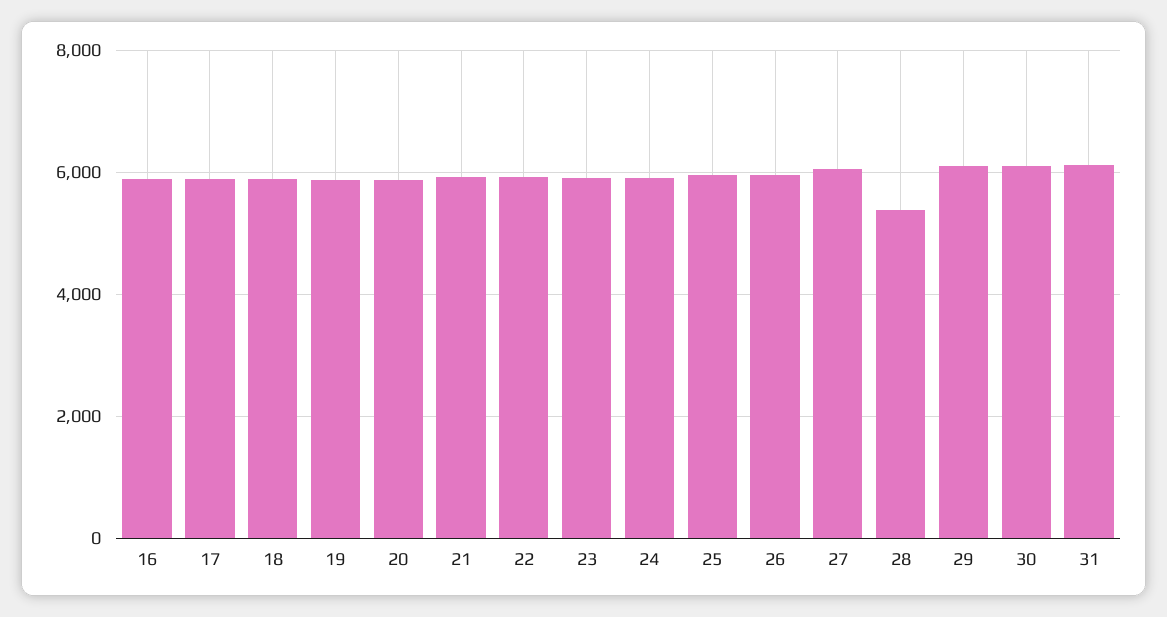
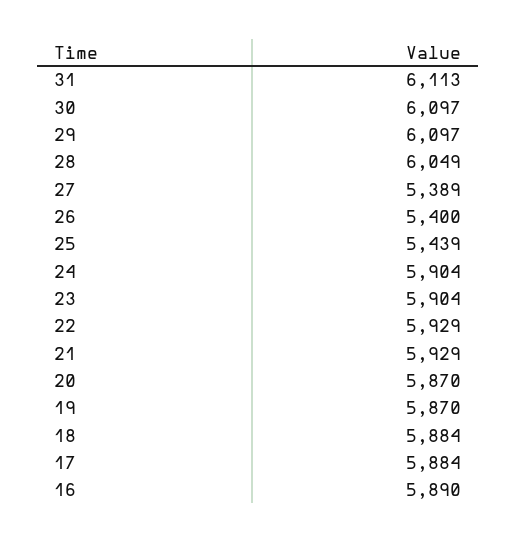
25: 6000 -> 5439
26: 6000 -> 5400
27: 6000 -> 5389
28: 5400 -> 6049

